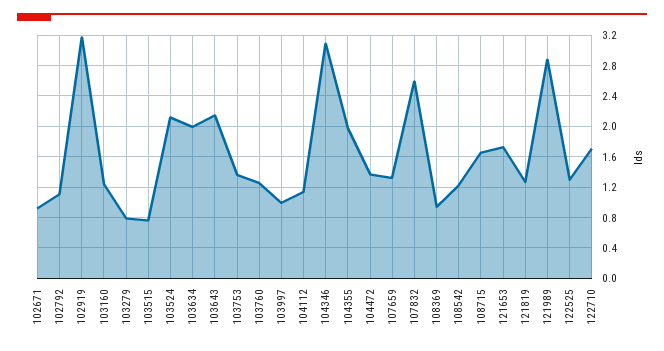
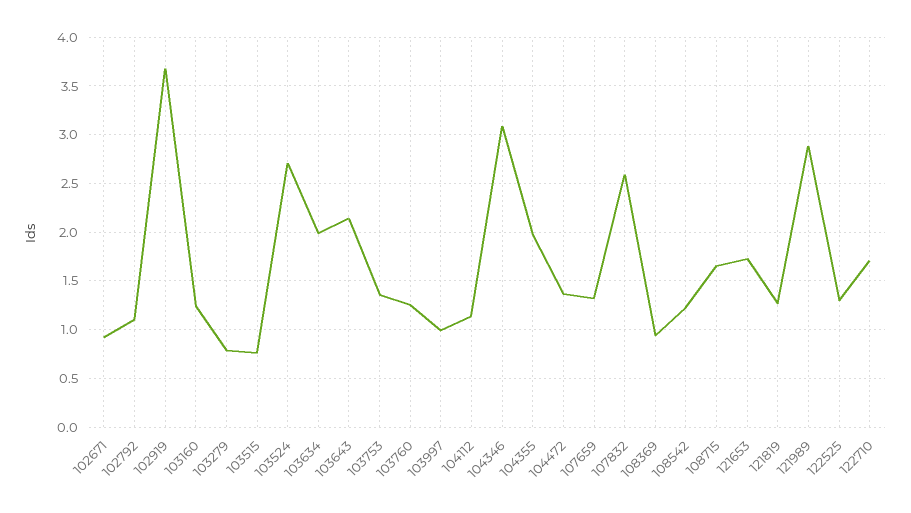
102919: 3.2 -> 3.7
103524: 2.1 -> 2.7

